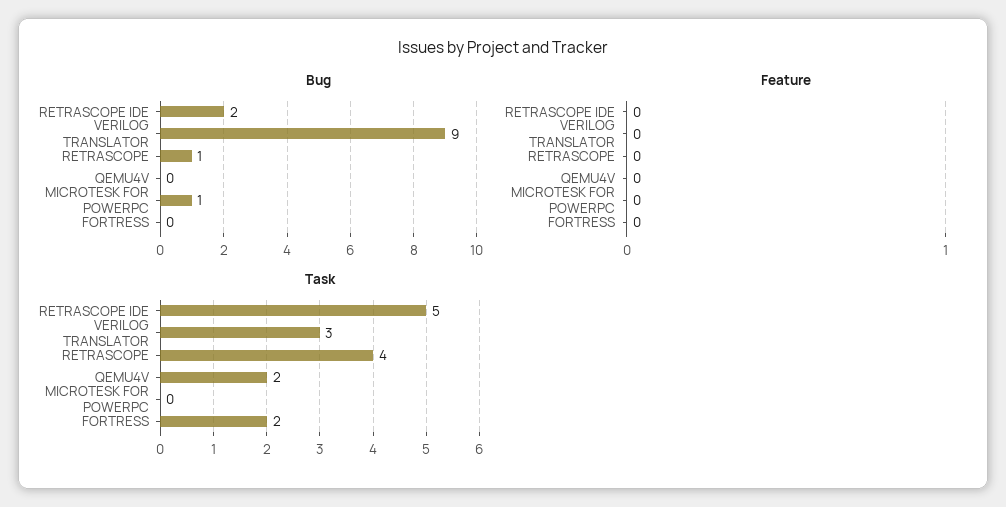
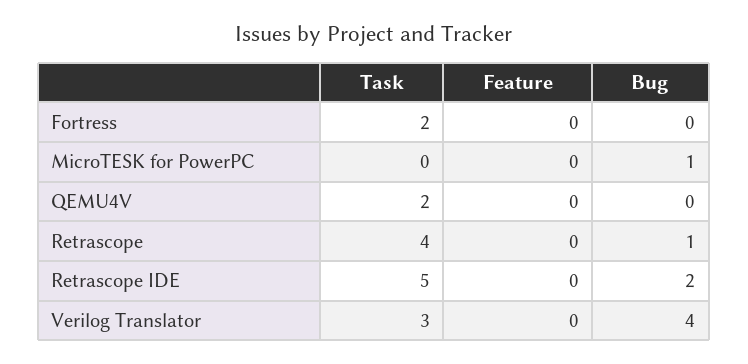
Bug, VERILOG TRANSLATOR: 9 -> 4

